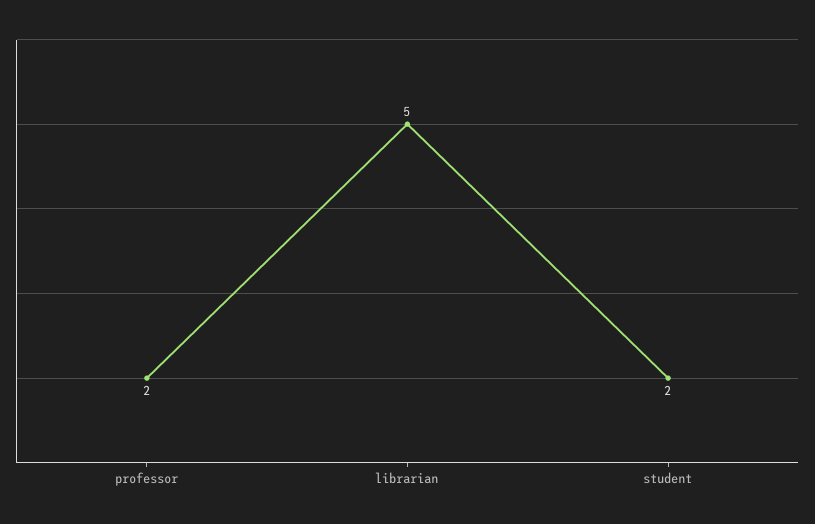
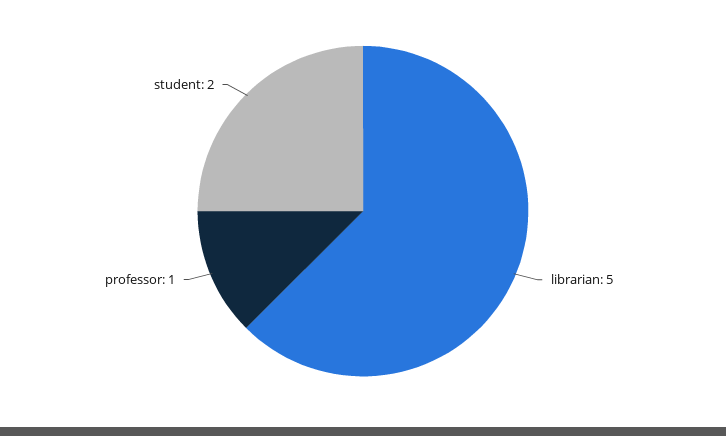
professor: 2 -> 1

